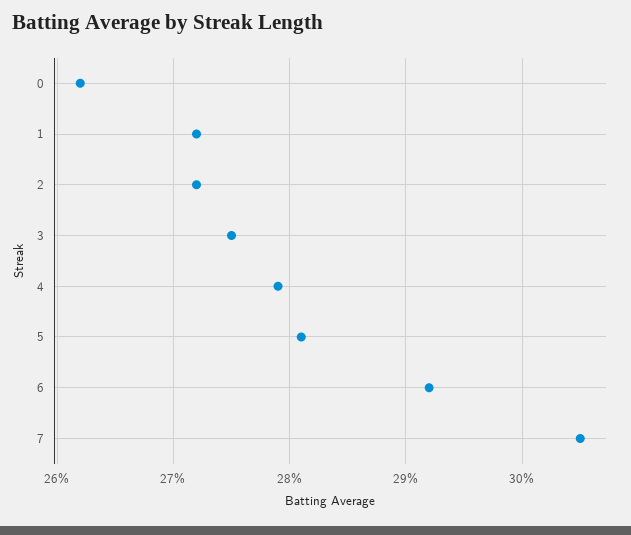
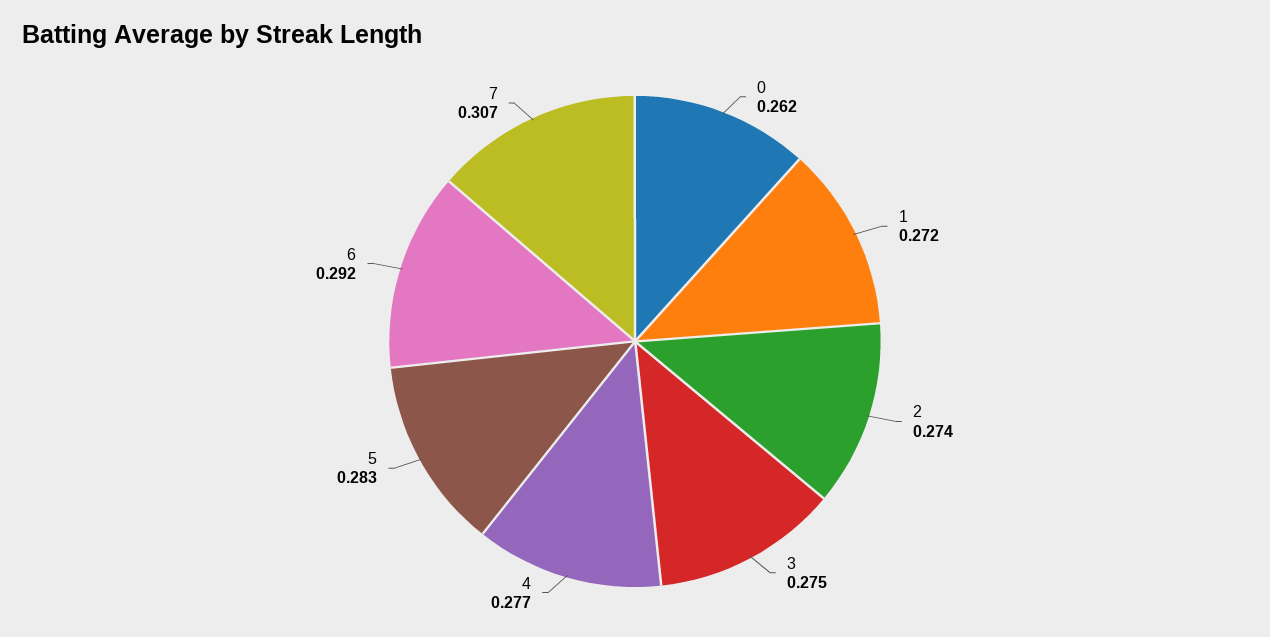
2: 0.272 -> 0.274
4: 0.279 -> 0.277
5: 0.281 -> 0.283
7: 0.305 -> 0.307

